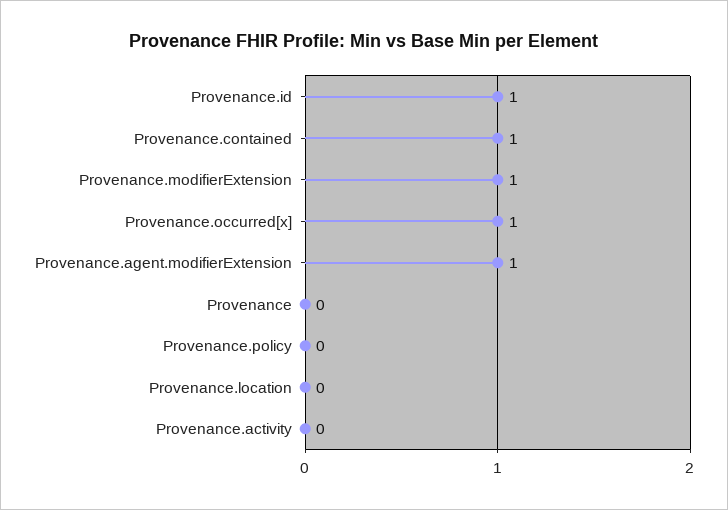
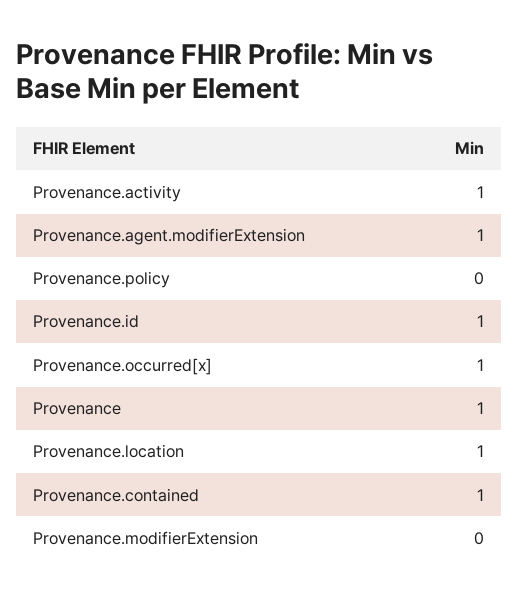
Provenance.modifierExtension: 1 -> 0
Provenance: 0 -> 1
Provenance.location: 0 -> 1
Provenance.activity: 0 -> 1

